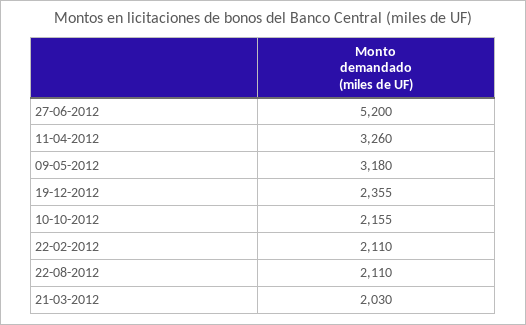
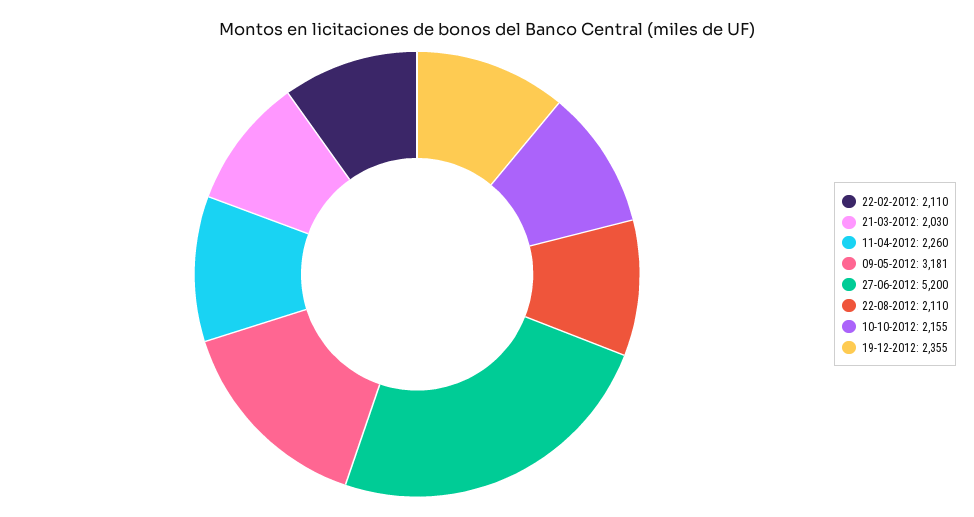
11-04-2012: 3260 -> 2260
09-05-2012: 3180 -> 3181

